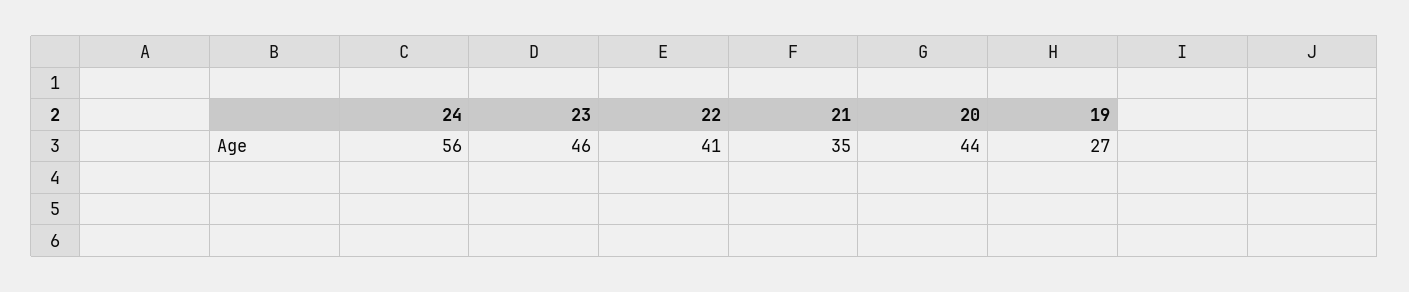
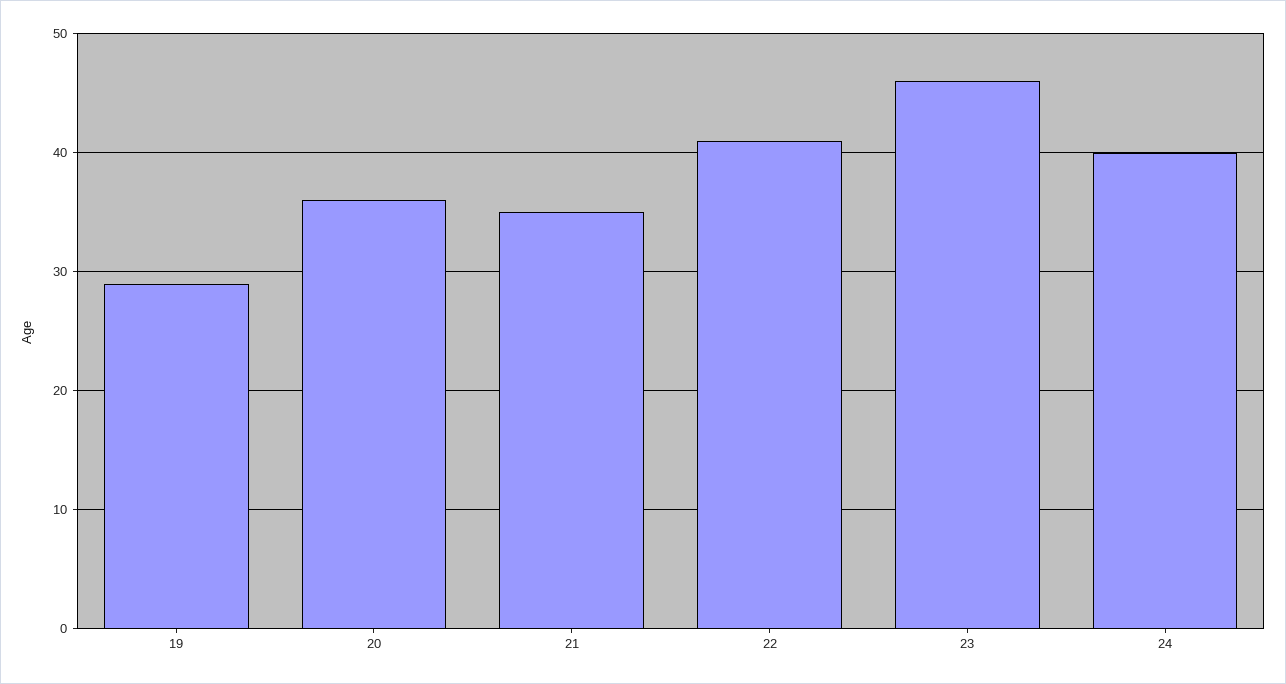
24: 56 -> 40
20: 44 -> 36
19: 27 -> 29

